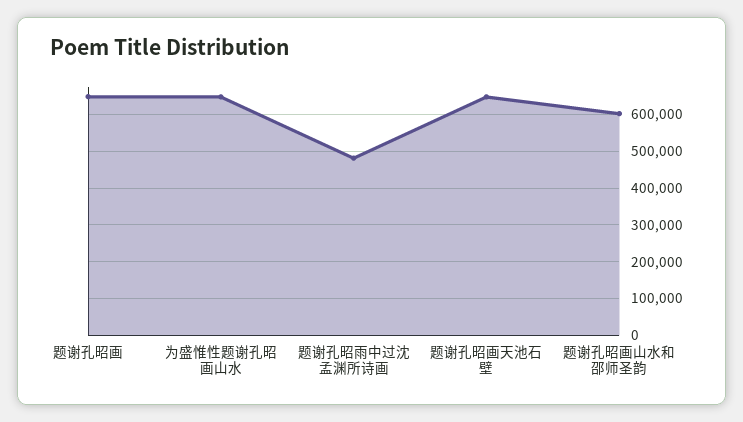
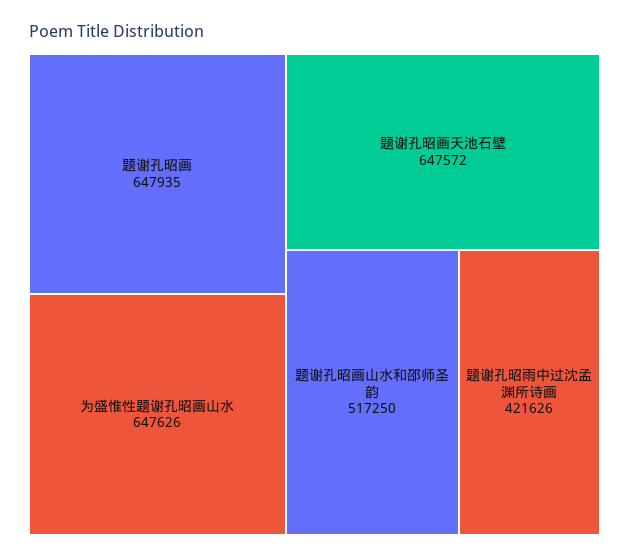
题谢孔昭雨中过沈孟渊所诗画: 480000 -> 421626
题谢孔昭画山水和邵师圣韵: 600000 -> 517250

